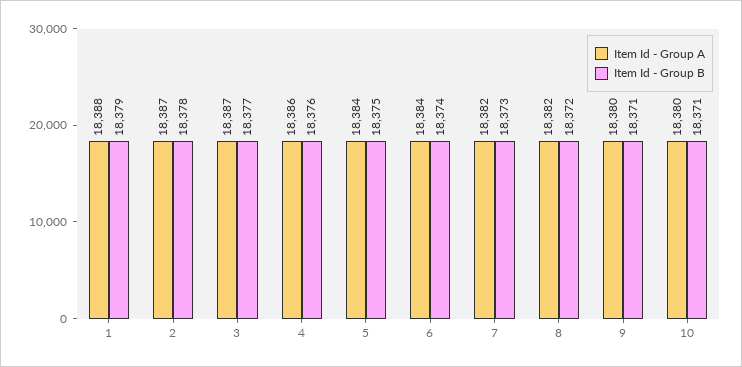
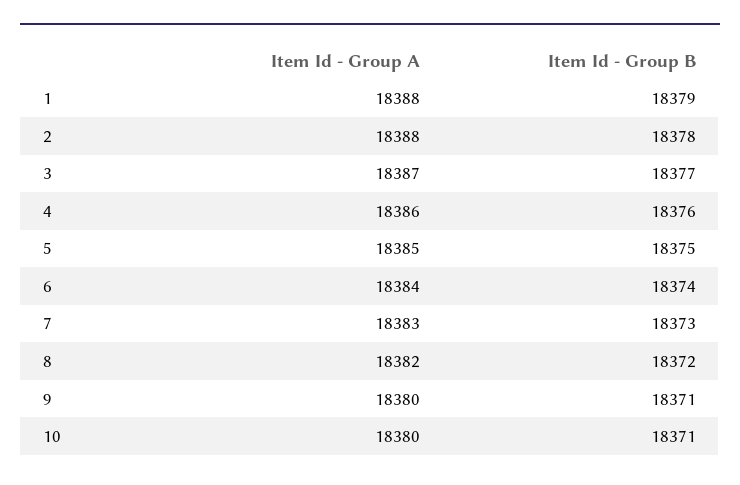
Item Id - Group A, 2: 18387 -> 18388
Item Id - Group A, 5: 18384 -> 18385
Item Id - Group A, 7: 18382 -> 18383

